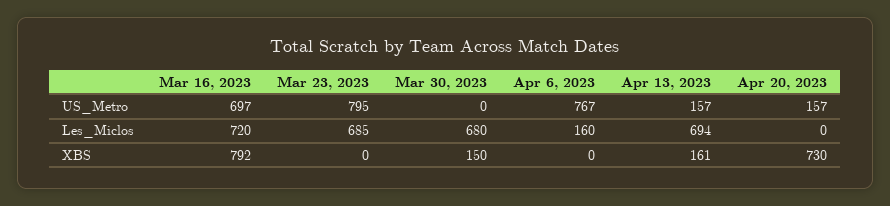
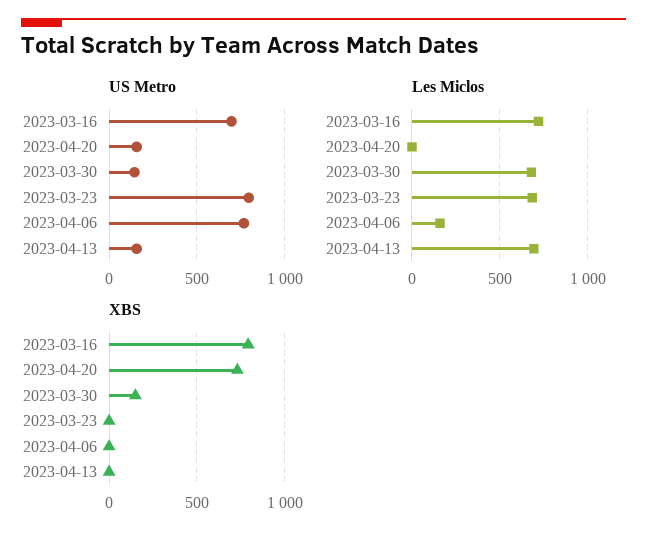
US_Metro, Mar 30, 2023: 0 -> 150
XBS, Apr 13, 2023: 161 -> 0

